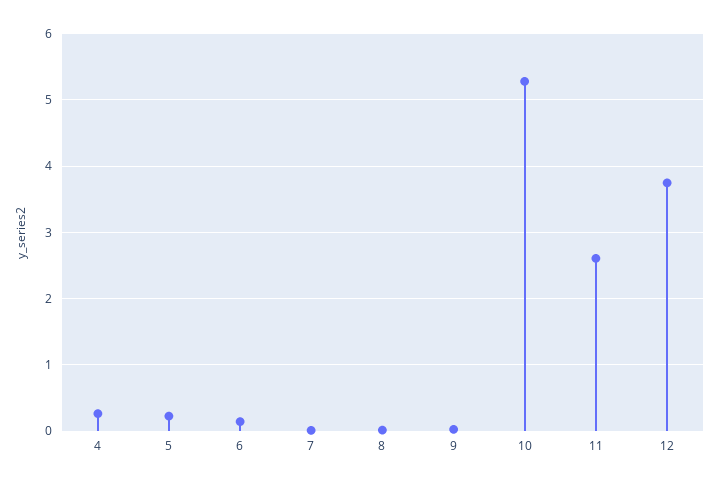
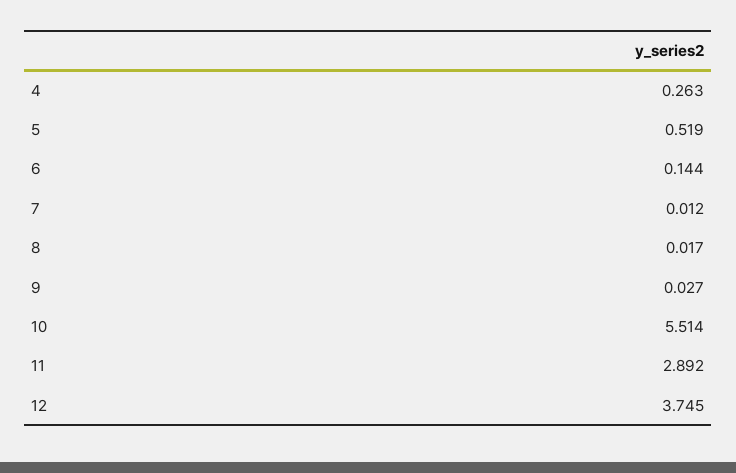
5: 0.2 -> 0.519
10: 5.3 -> 5.514
11: 2.6 -> 2.892

